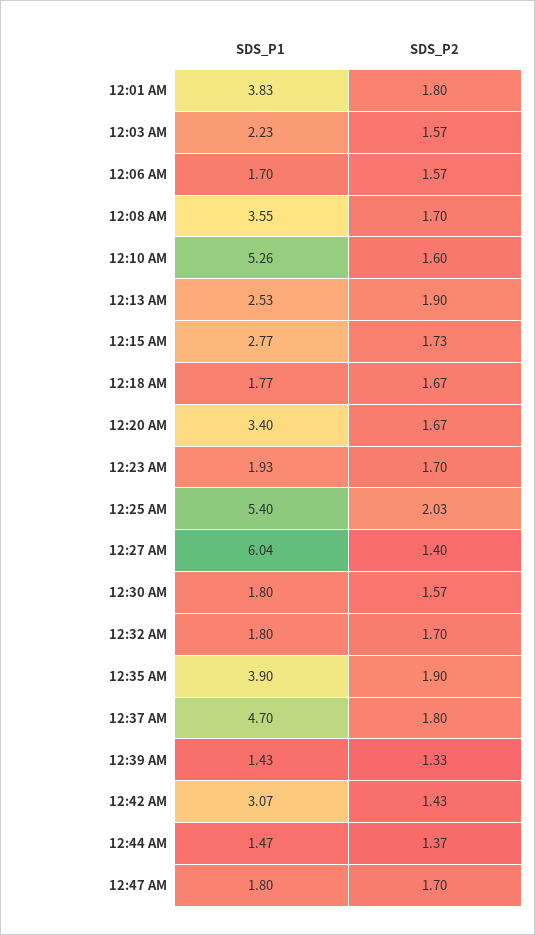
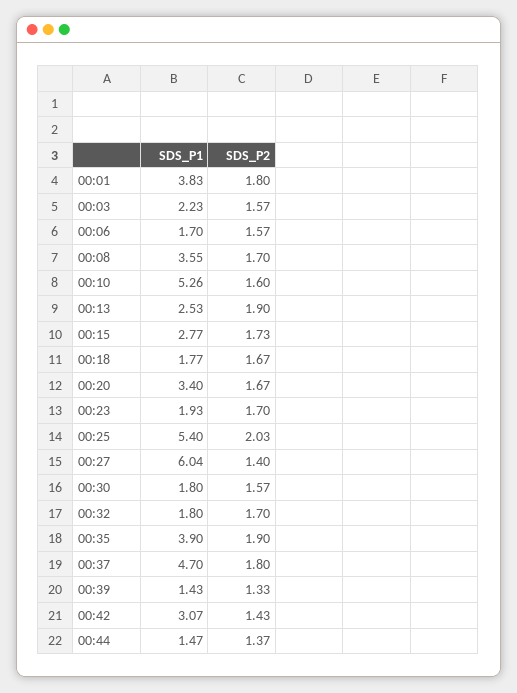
SDS_P1, 12:47 AM: 1.8 -> none
SDS_P2, 12:47 AM: 1.7 -> none

